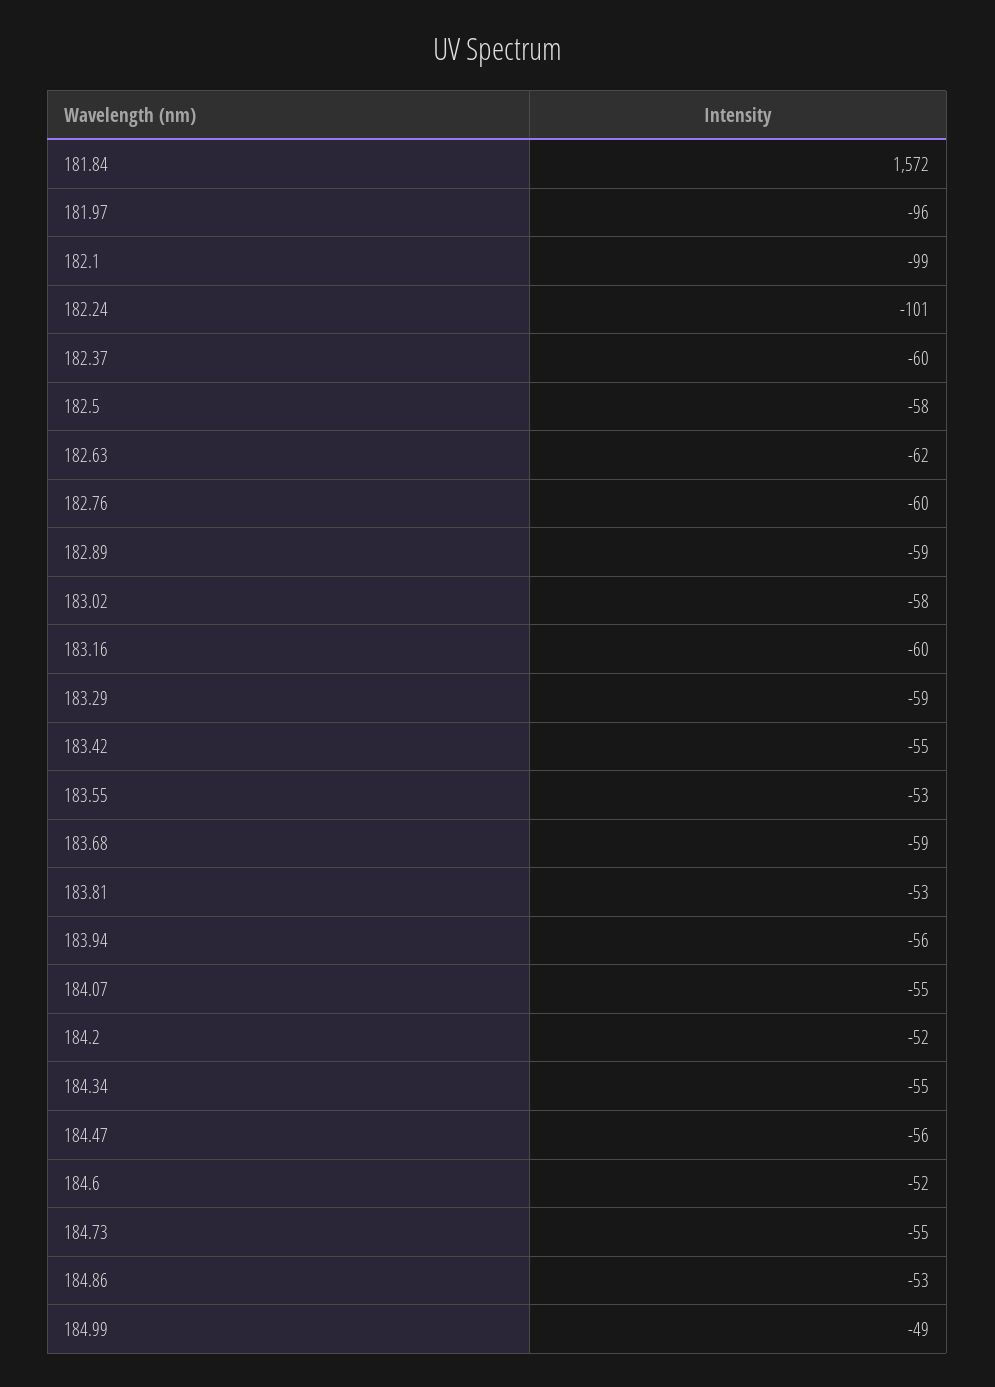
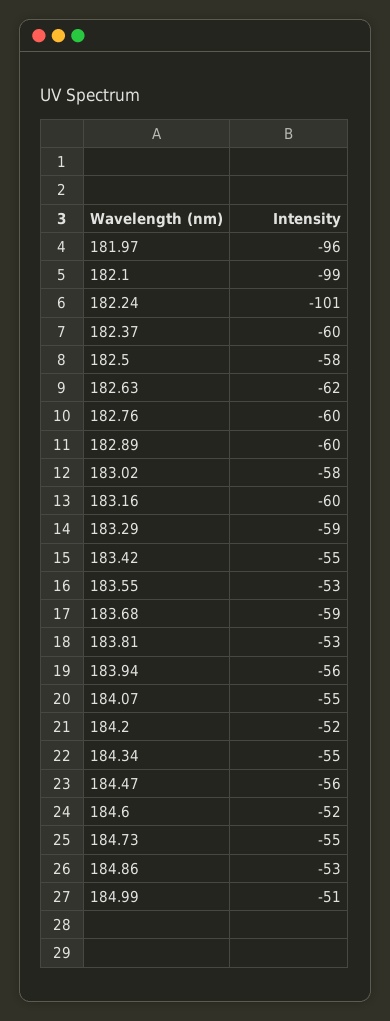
181.84: 1572 -> none
182.89: -59 -> -60
184.99: -49 -> -51

